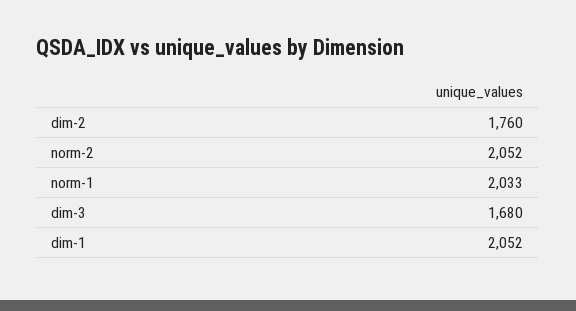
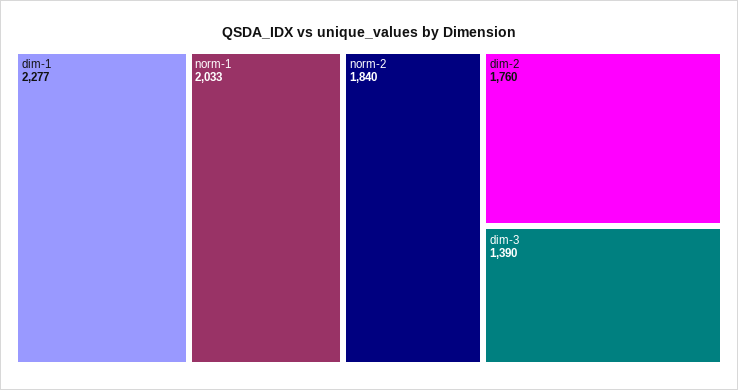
norm-2: 2052 -> 1840
dim-3: 1680 -> 1390
dim-1: 2052 -> 2277

